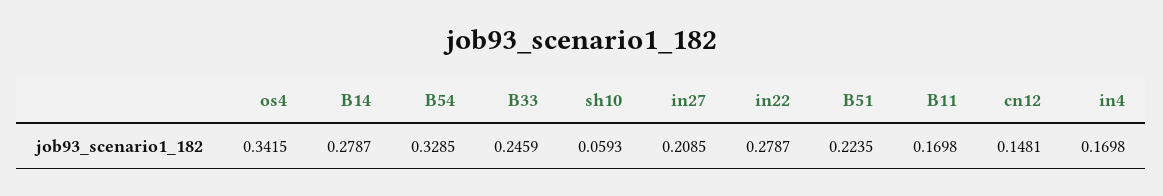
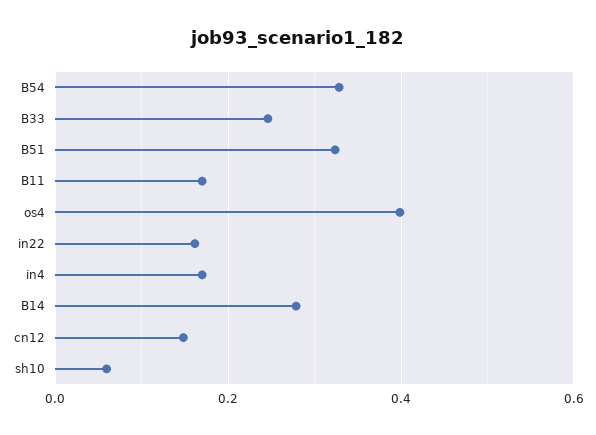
os4: 0.3415 -> 0.4
in27: 0.2085 -> none
in22: 0.2787 -> 0.16
B51: 0.2235 -> 0.32

